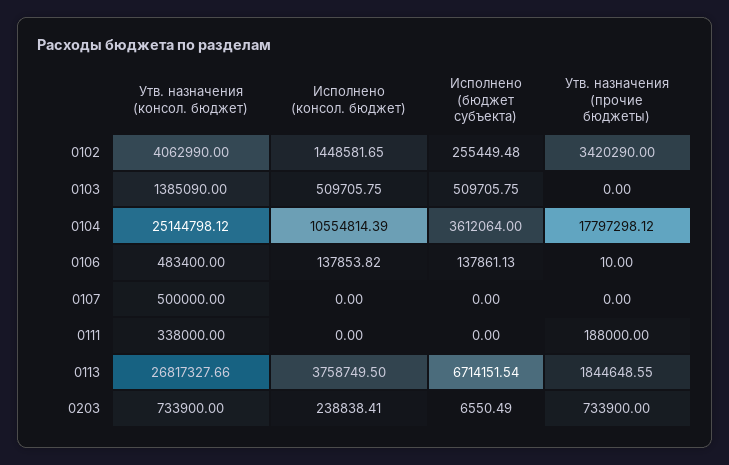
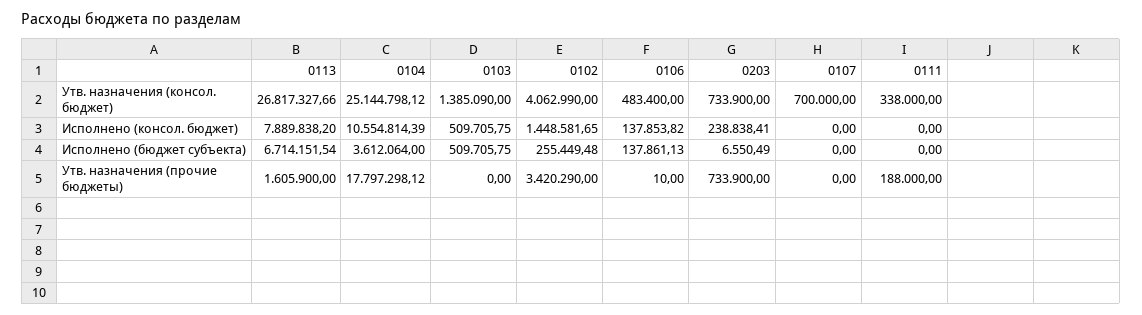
Утв. назначения (консол. бюджет), 0107: 500000 -> 700000
Исполнено (консол. бюджет), 0113: 3758749.5 -> 7889838.2
Утв. назначения (прочие бюджеты), 0113: 1844648.55 -> 1605900

